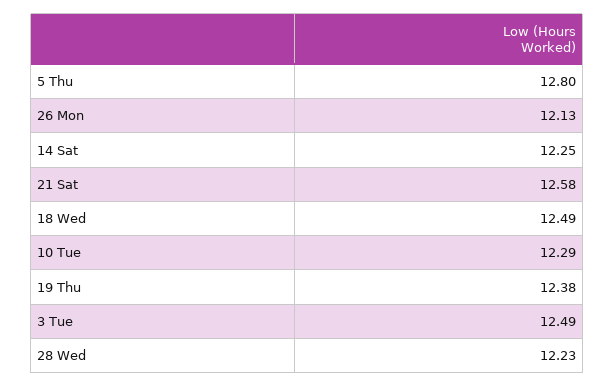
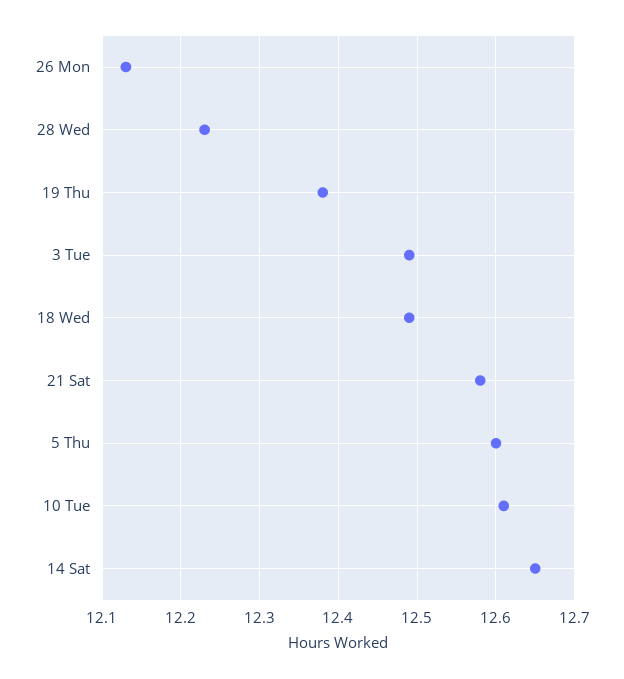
5 Thu: 12.8 -> 12.6
14 Sat: 12.25 -> 12.65
10 Tue: 12.29 -> 12.61

